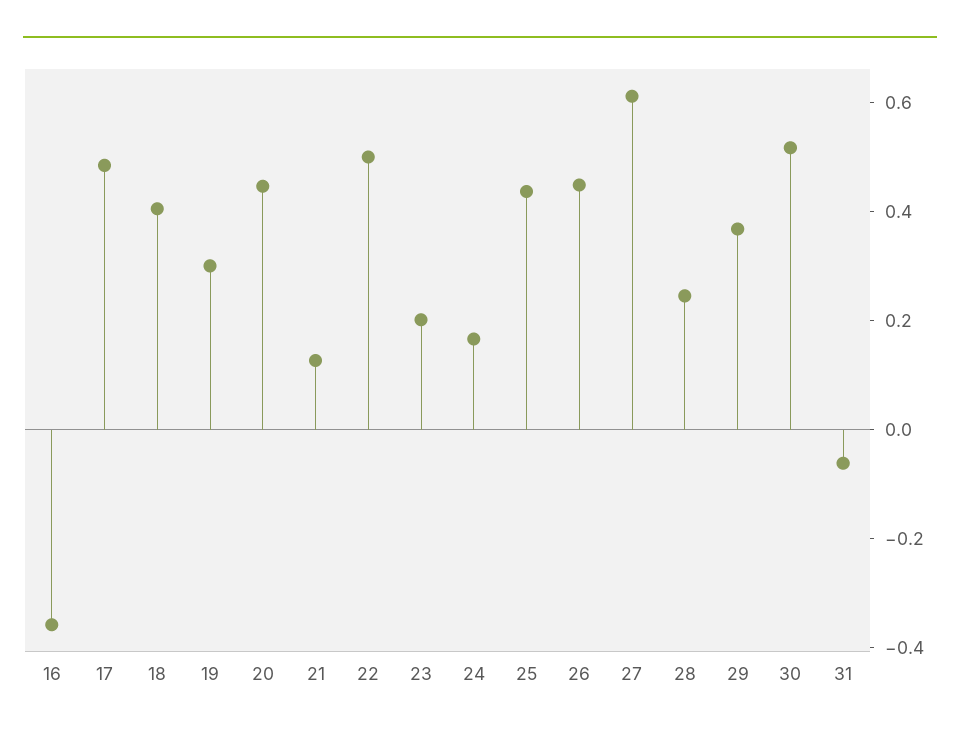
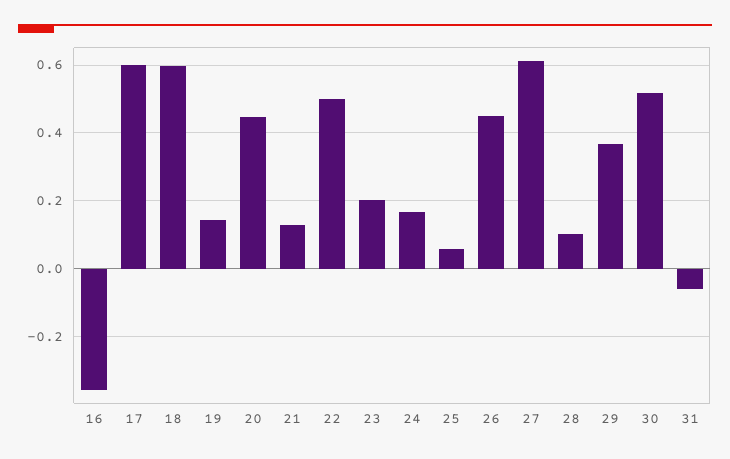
17: 0.5 -> 0.6
18: 0.4 -> 0.6
19: 0.3 -> 0.14
25: 0.45 -> 0.06
28: 0.25 -> 0.1

